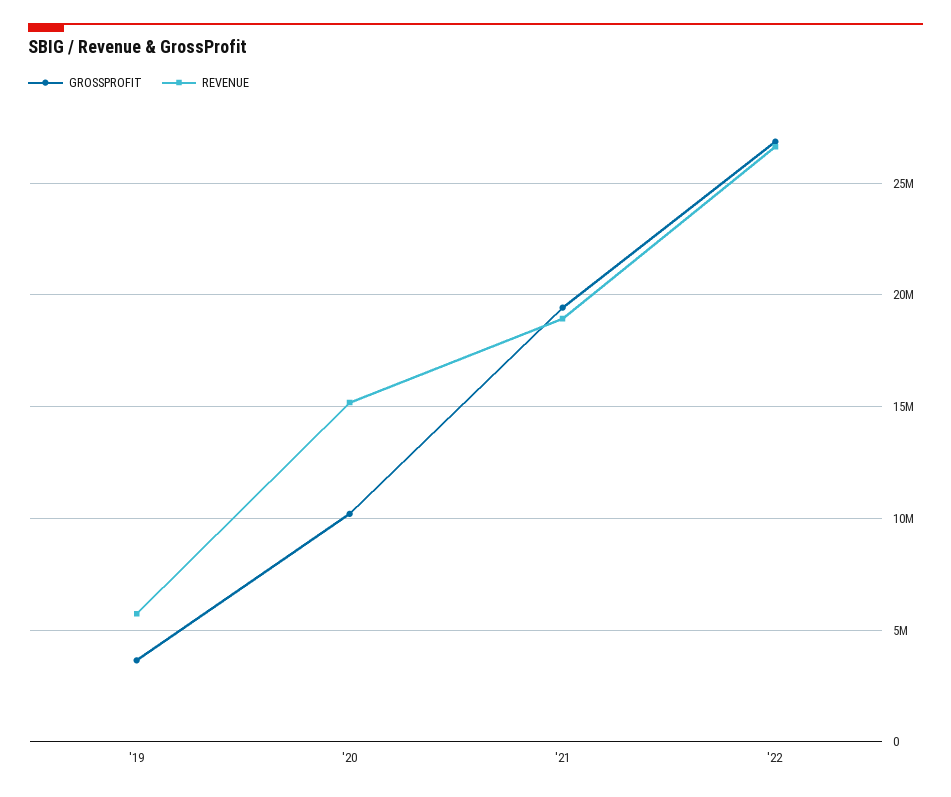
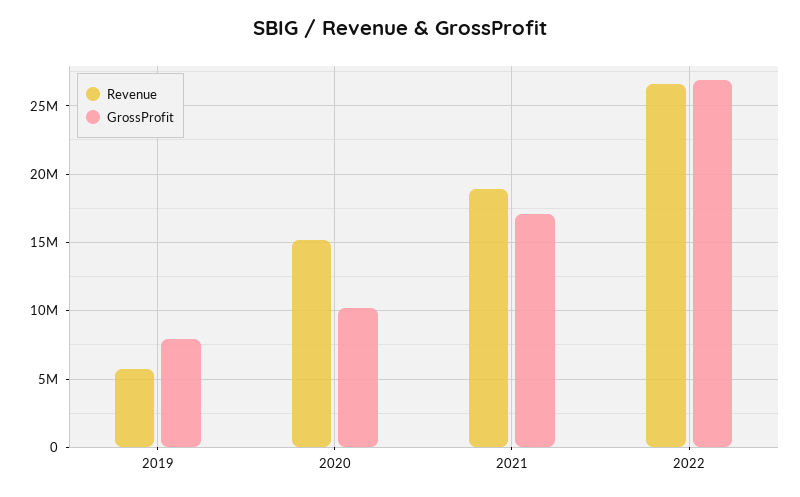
GROSSPROFIT, '19: 3500000 -> 8000000
GROSSPROFIT, '21: 19500000 -> 17000000

